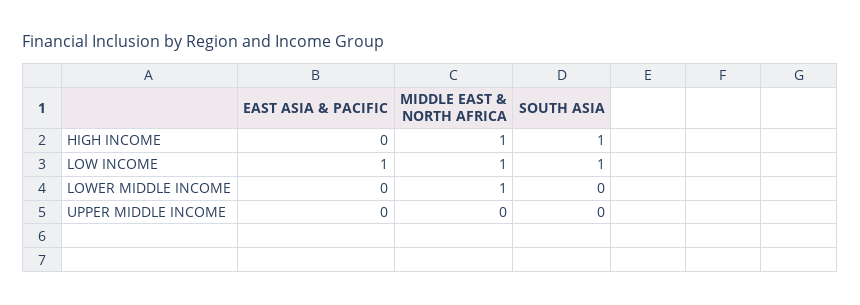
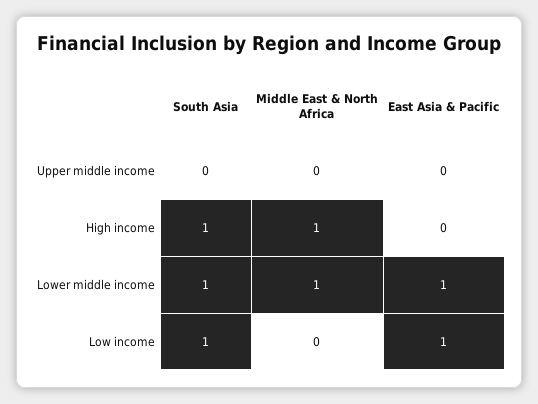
MIDDLE EAST & NORTH AFRICA, LOW INCOME: 1 -> 0
EAST ASIA & PACIFIC, LOWER MIDDLE INCOME: 0 -> 1
SOUTH ASIA, LOWER MIDDLE INCOME: 0 -> 1

